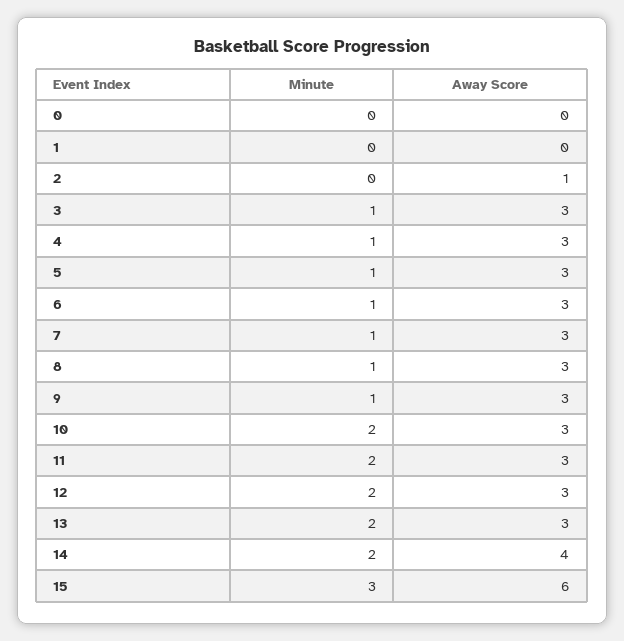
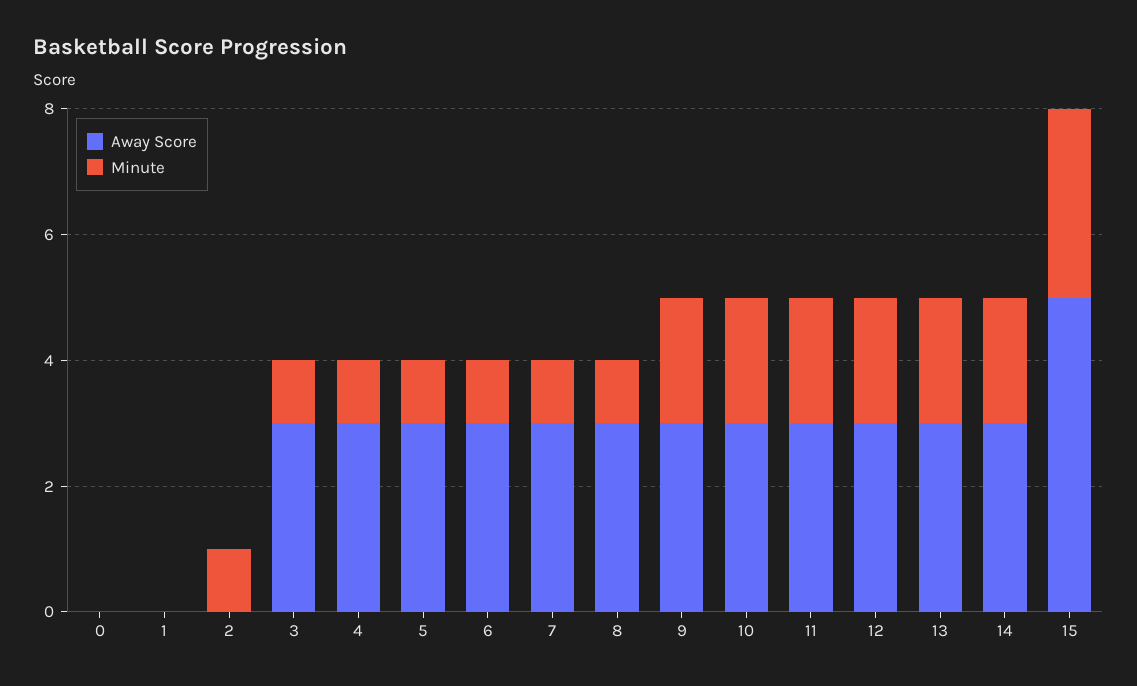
Minute, 2: 0 -> 1
Away Score, 2: 1 -> 0
Minute, 9: 1 -> 2
Away Score, 14: 4 -> 3
Away Score, 15: 6 -> 5

